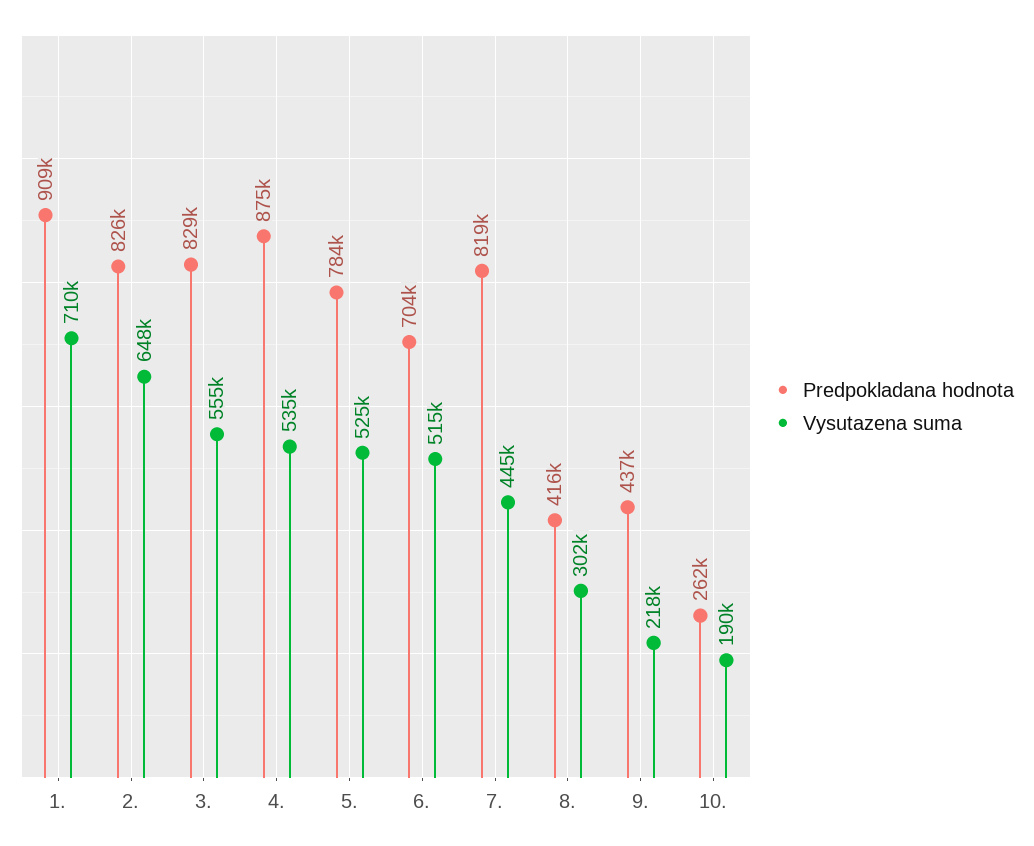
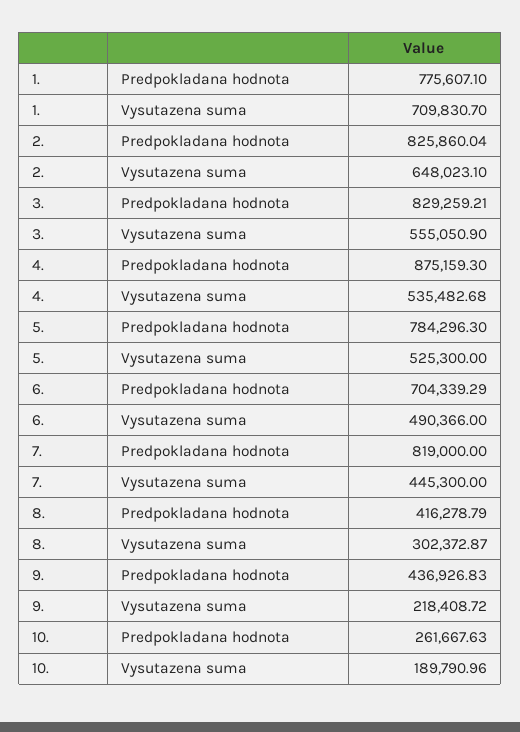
Predpokladana hodnota, 1.: 909000 -> 775607.1
Vysutazena suma, 6.: 515000 -> 490366

